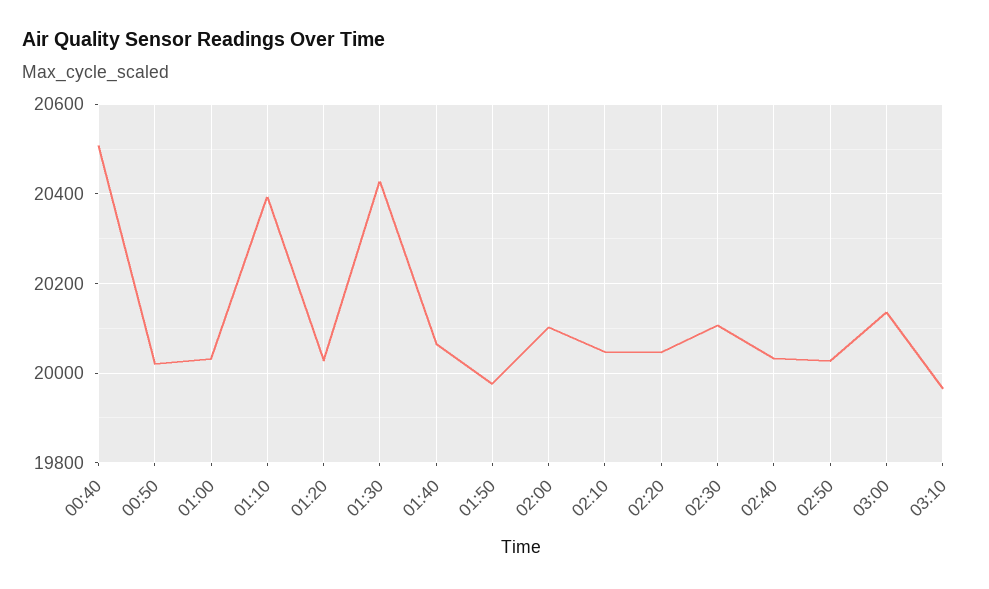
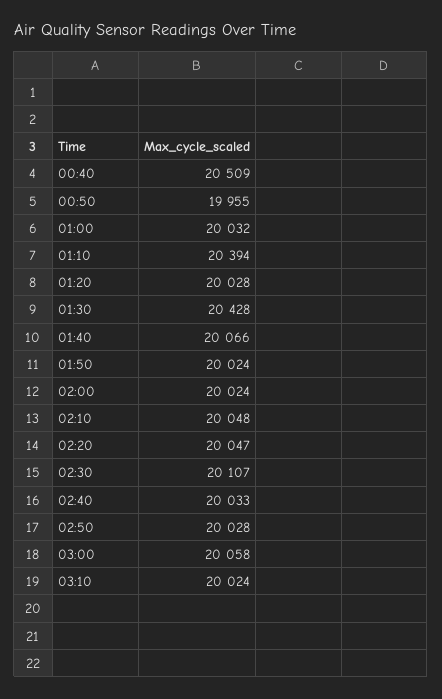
00:50: 20020 -> 19955
01:50: 19980 -> 20024
02:00: 20100 -> 20024
03:00: 20140 -> 20058
03:10: 19960 -> 20024

